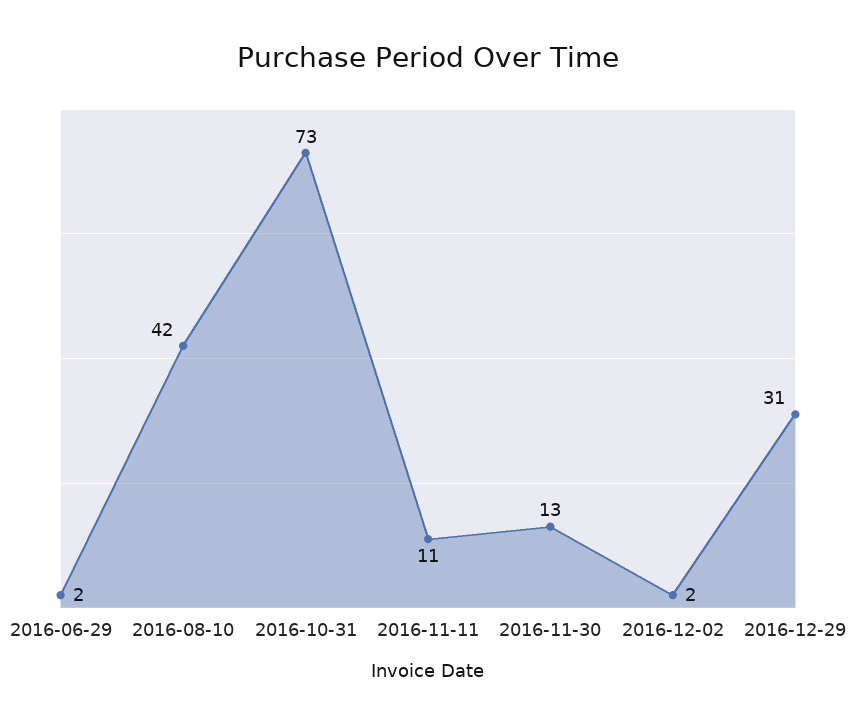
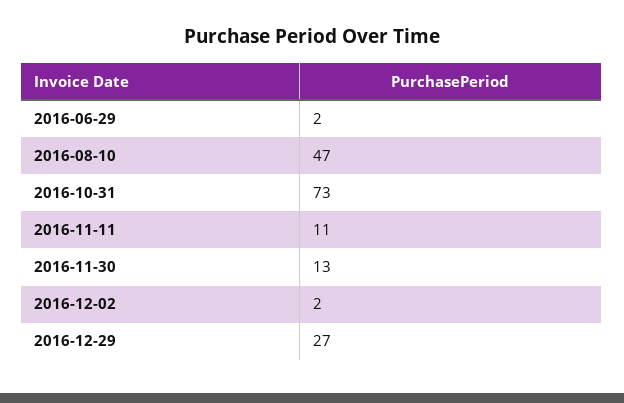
2016-08-10: 42 -> 47
2016-12-29: 31 -> 27

